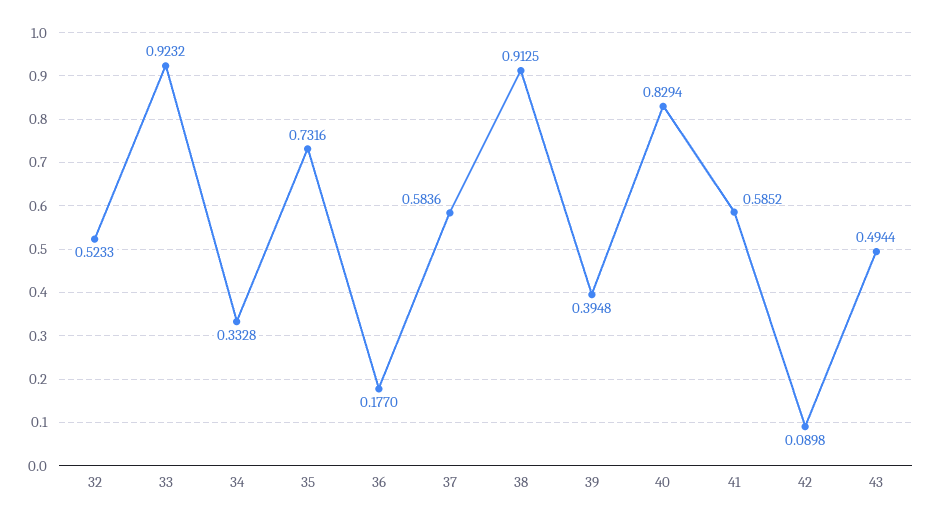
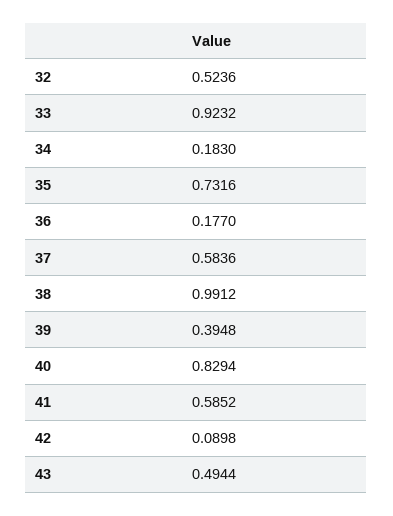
32: 0.5233 -> 0.5236
34: 0.3328 -> 0.183
38: 0.9125 -> 0.9912

